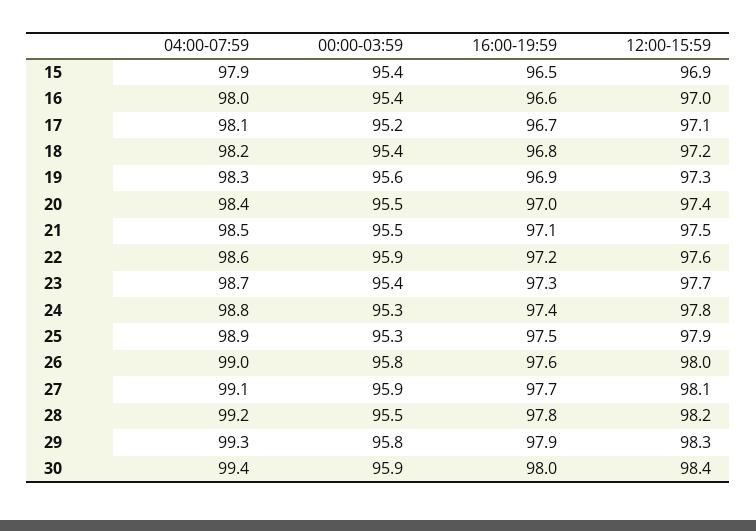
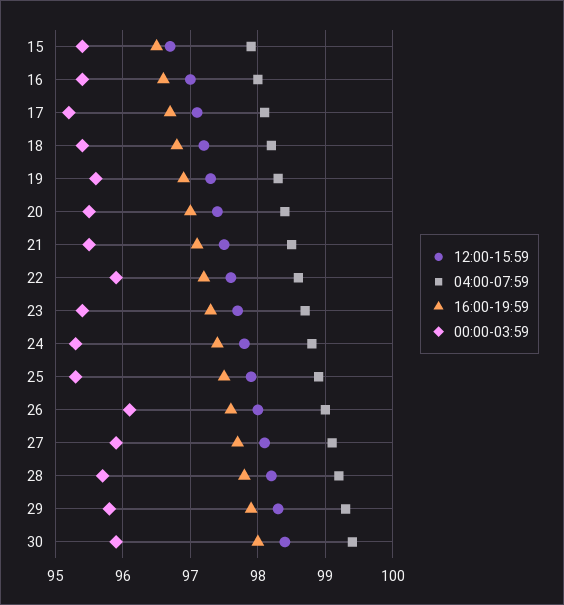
12:00-15:59, 15: 96.9 -> 96.7
00:00-03:59, 26: 95.8 -> 96.1
00:00-03:59, 28: 95.5 -> 95.7

